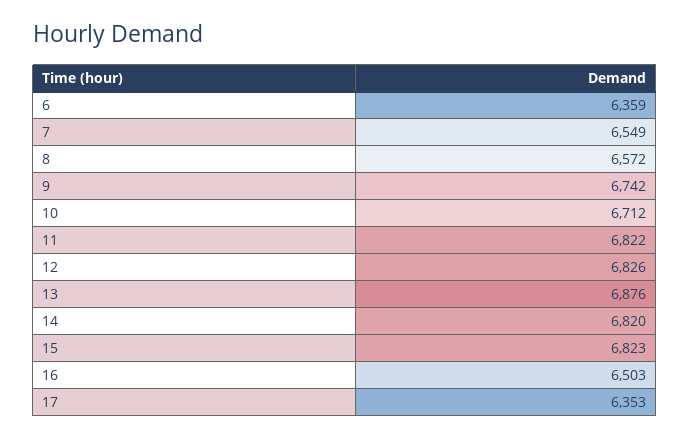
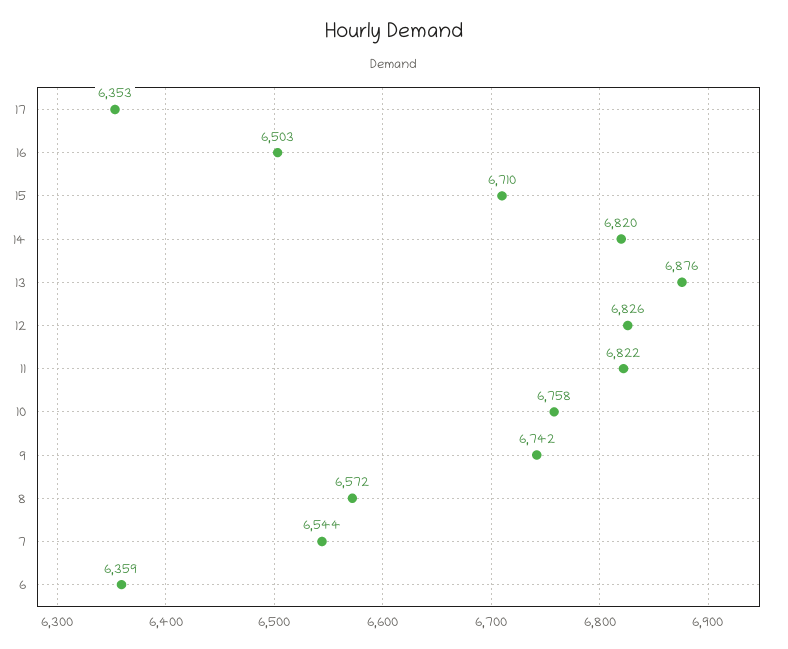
7: 6549 -> 6544
10: 6712 -> 6758
15: 6823 -> 6710

